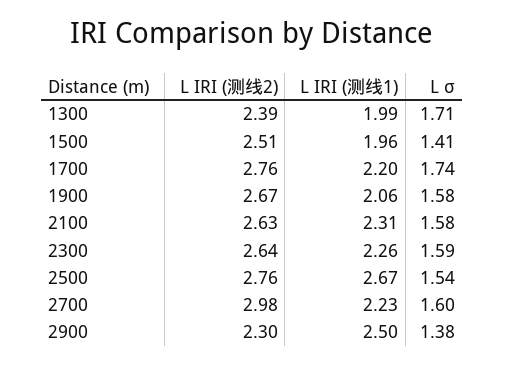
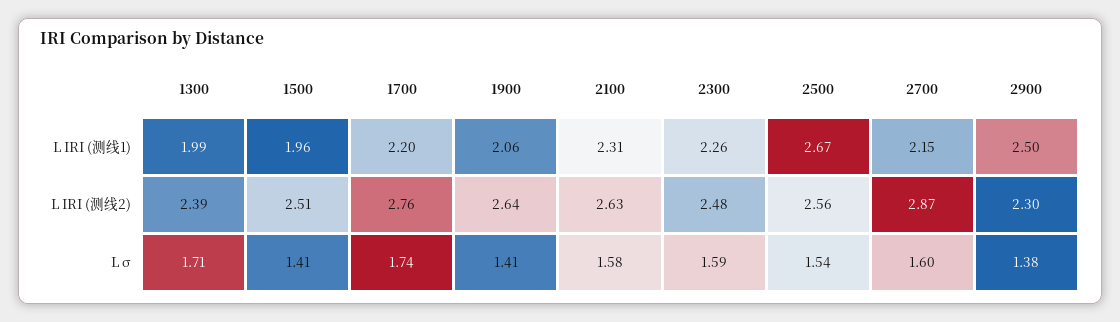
L IRI (测线2), 1900: 2.67 -> 2.64
L σ, 1900: 1.58 -> 1.41
L IRI (测线2), 2300: 2.64 -> 2.48
L IRI (测线2), 2500: 2.76 -> 2.56
L IRI (测线2), 2700: 2.98 -> 2.87
L IRI (测线1), 2700: 2.23 -> 2.15

